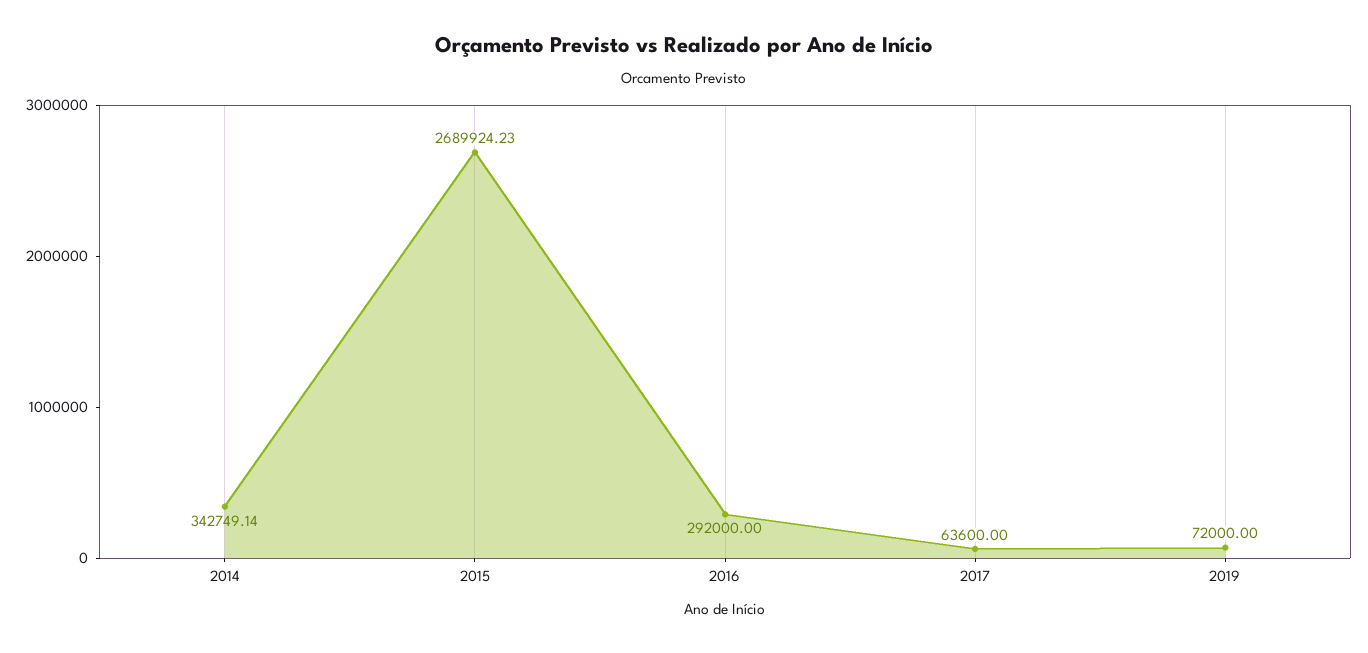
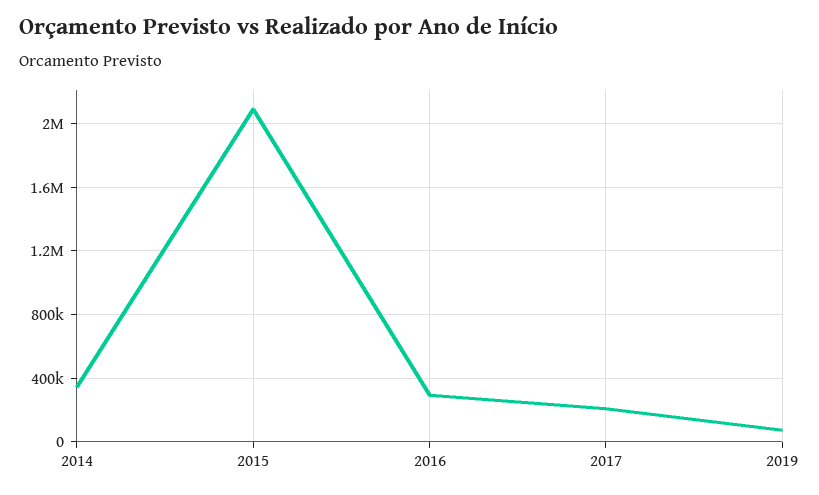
2015: 2689924.23 -> 2100000
2017: 63600 -> 200000

